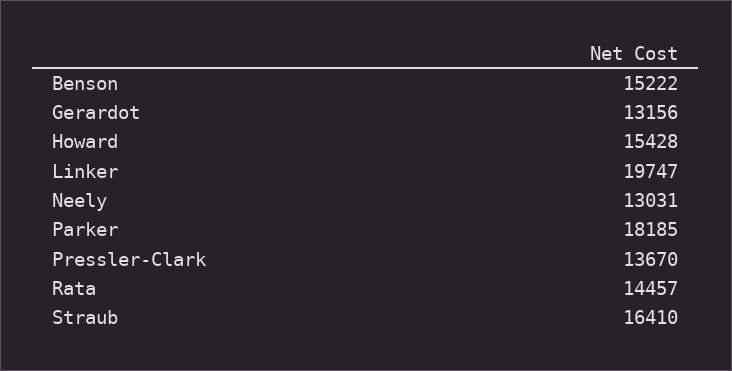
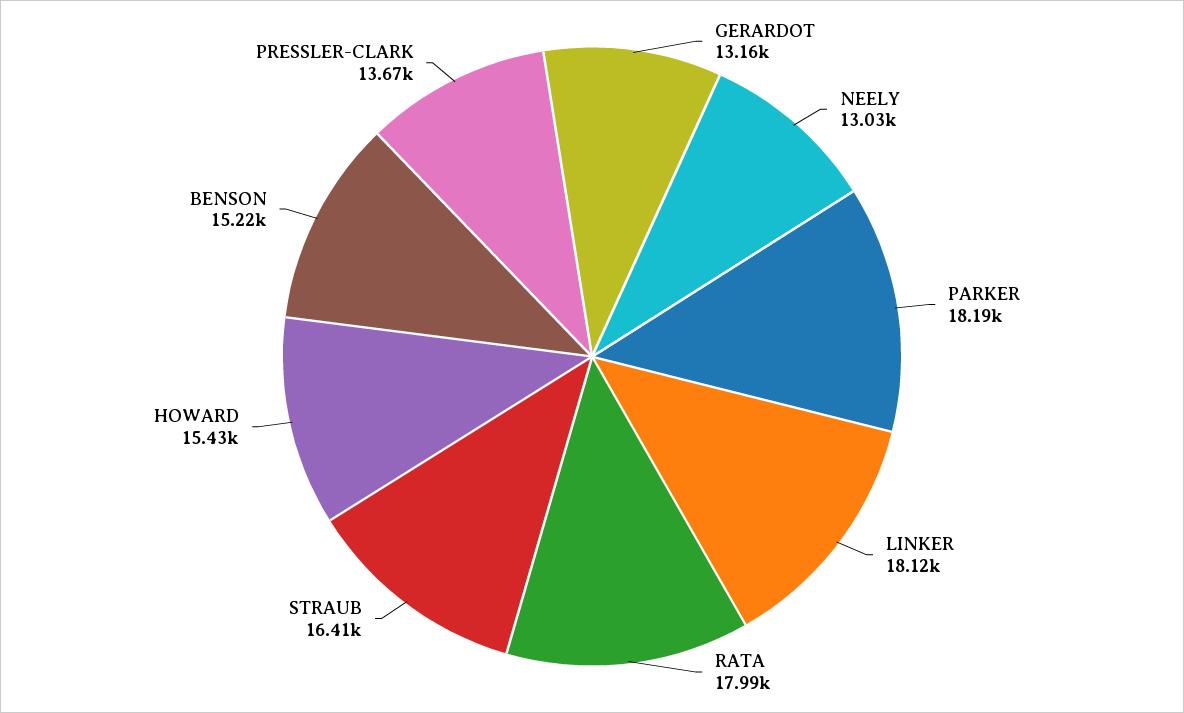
Linker: 19747 -> 18120
Rata: 14457 -> 17990

